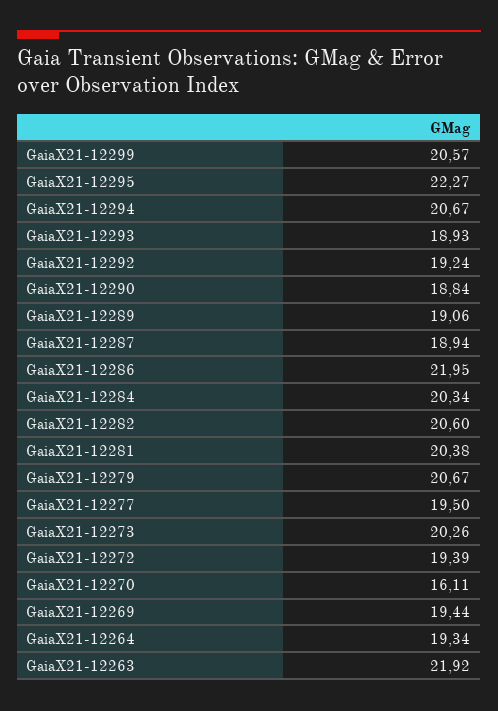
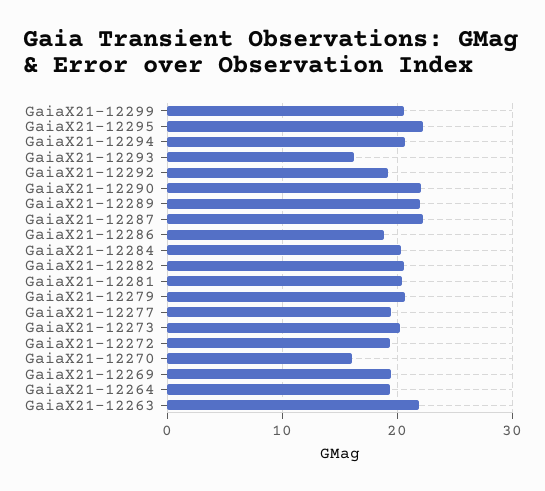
GaiaX21-12293: 18.93 -> 16
GaiaX21-12290: 18.84 -> 22
GaiaX21-12289: 19.06 -> 22
GaiaX21-12287: 18.94 -> 22
GaiaX21-12286: 21.95 -> 19

